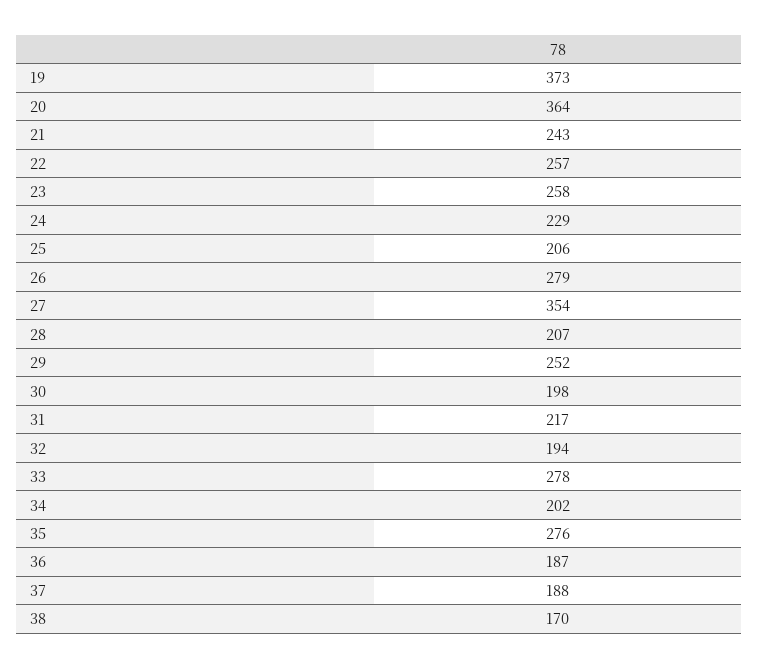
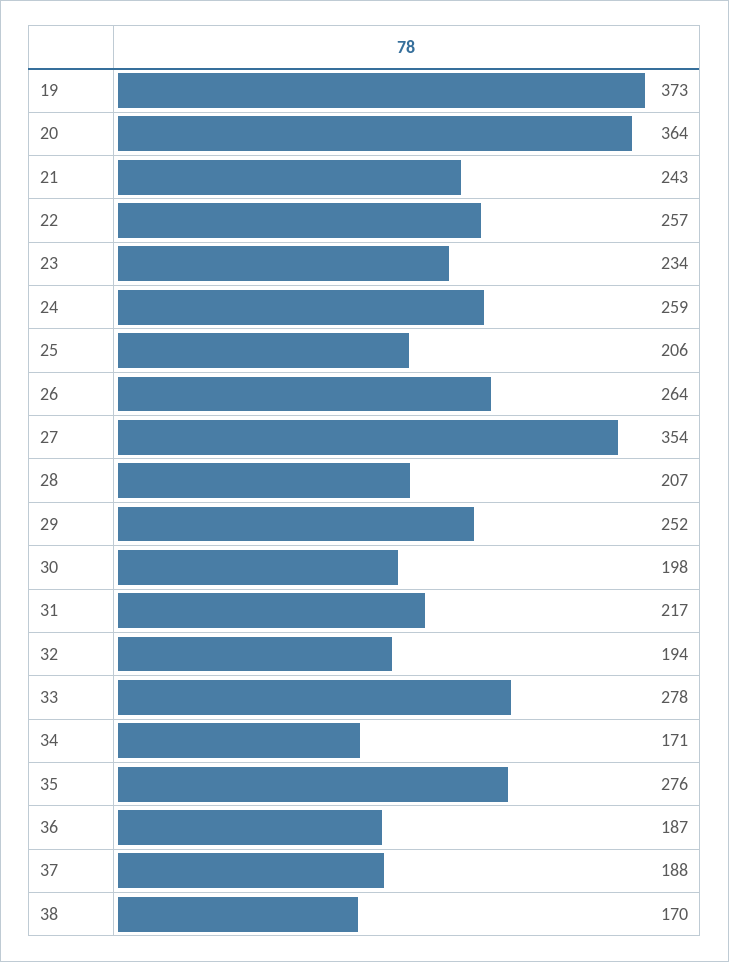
23: 258 -> 234
24: 229 -> 259
26: 279 -> 264
34: 202 -> 171

